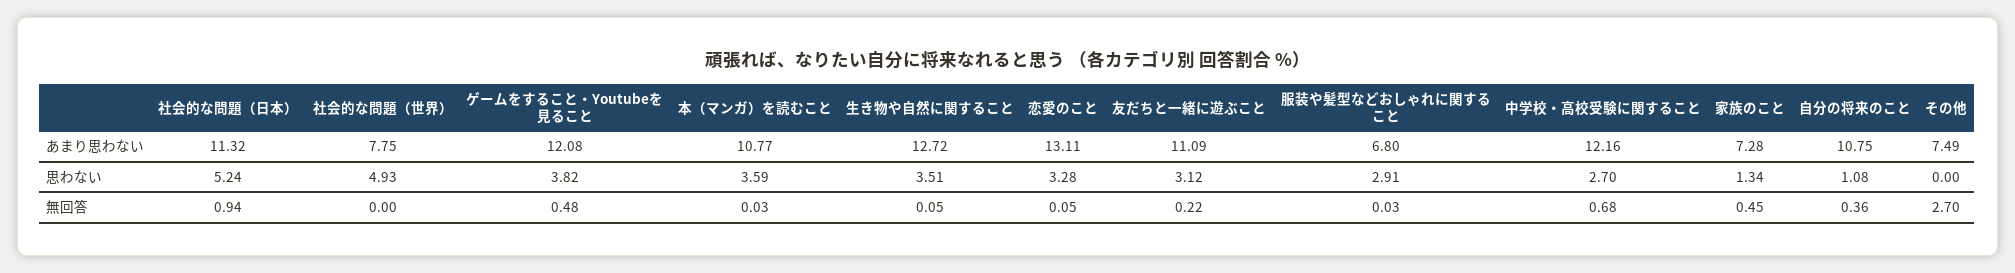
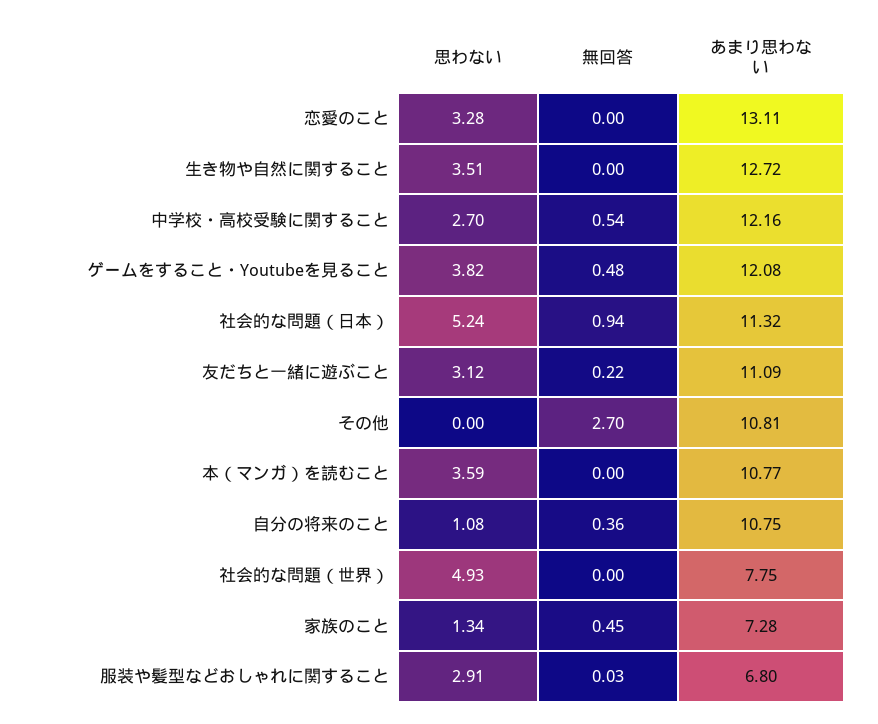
その他, あまり思わない: 7.49 -> 10.81
本（マンガ）を読むこと, 無回答: 0.03 -> 0
生き物や自然に関すること, 無回答: 0.05 -> 0
恋愛のこと, 無回答: 0.05 -> 0
中学校・高校受験に関すること, 無回答: 0.68 -> 0.54

